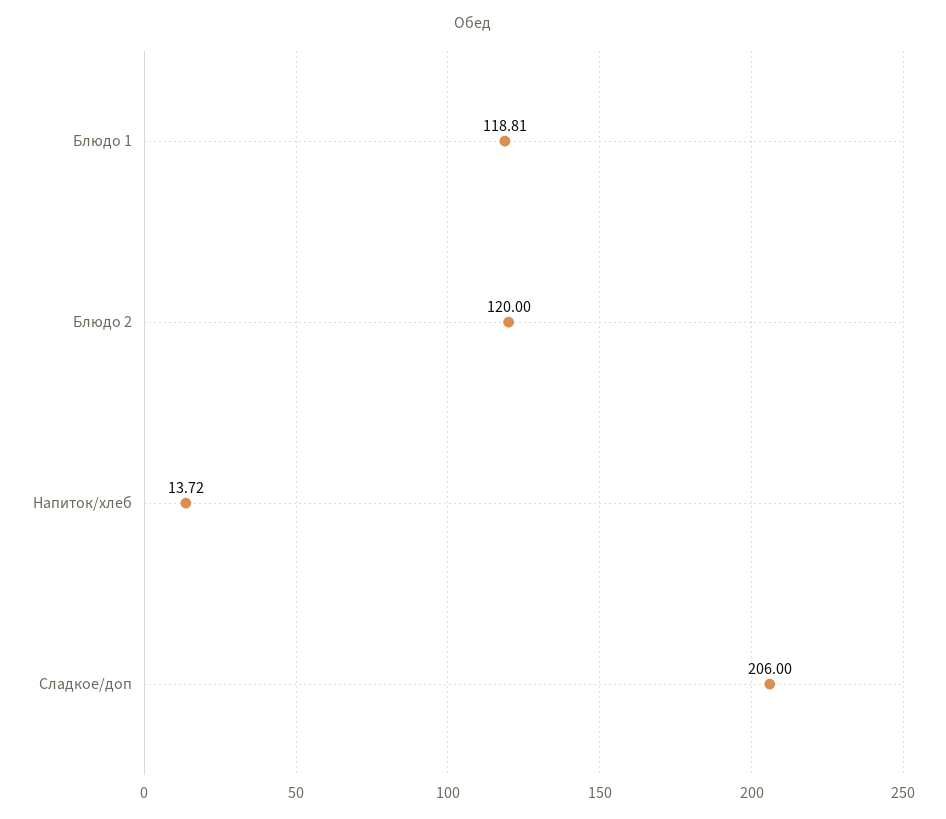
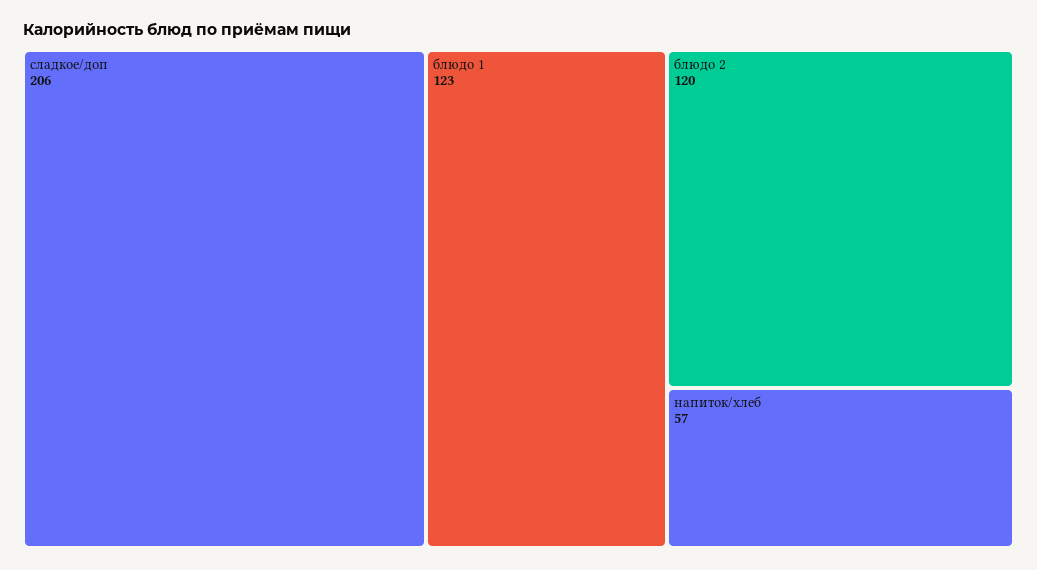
Блюдо 1: 118.81 -> 123
Напиток/хлеб: 13.72 -> 57

